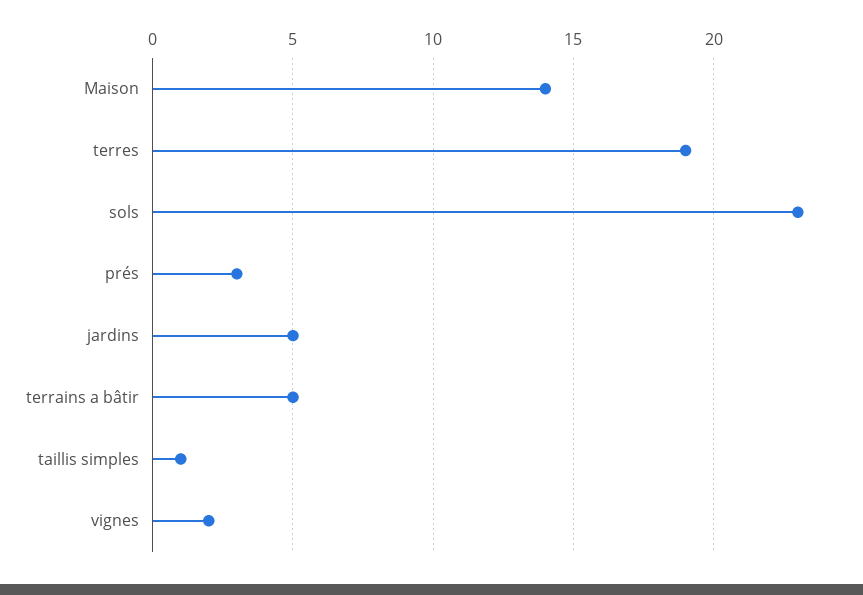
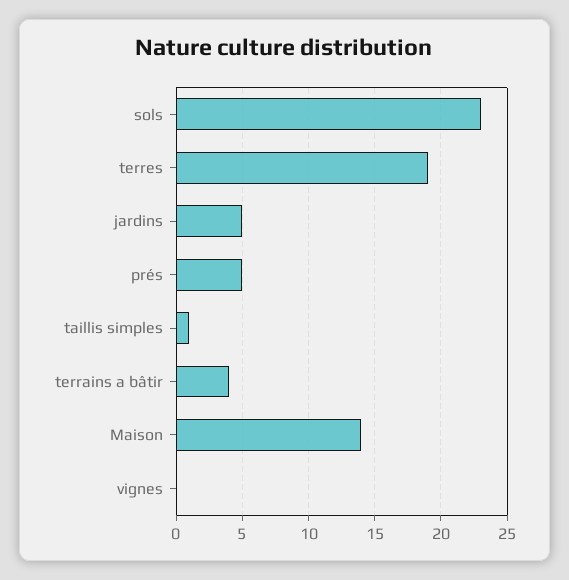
prés: 3 -> 5
terrains a bâtir: 5 -> 4
vignes: 2 -> 0

